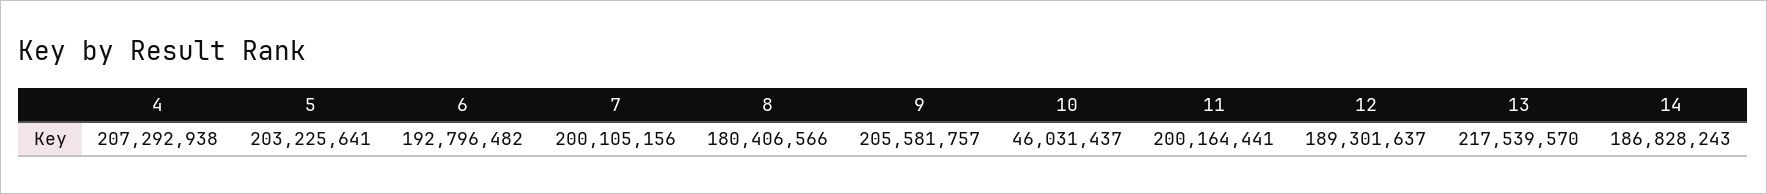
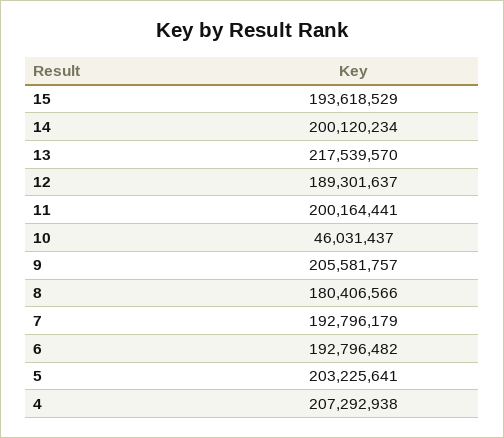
7: 200105156 -> 192796179
14: 186828243 -> 200120234
15: none -> 193618529

